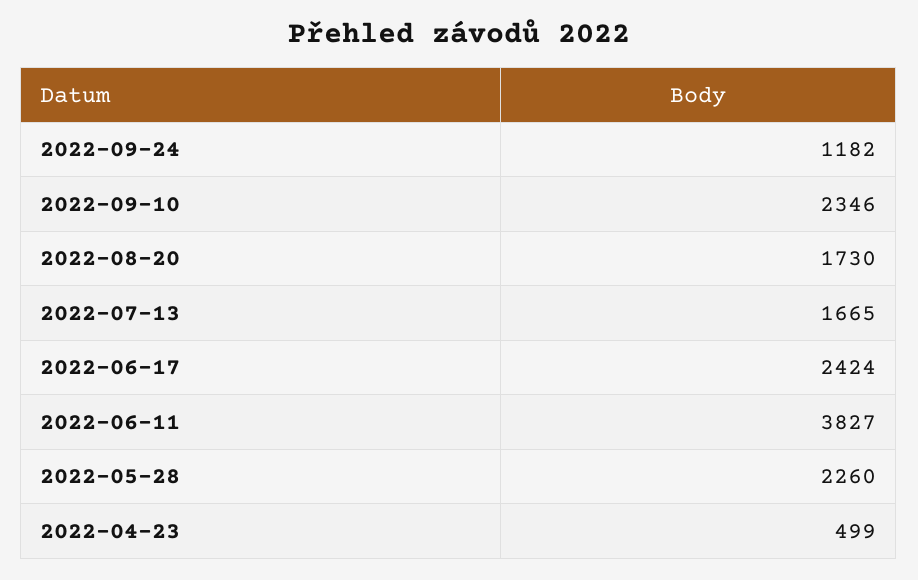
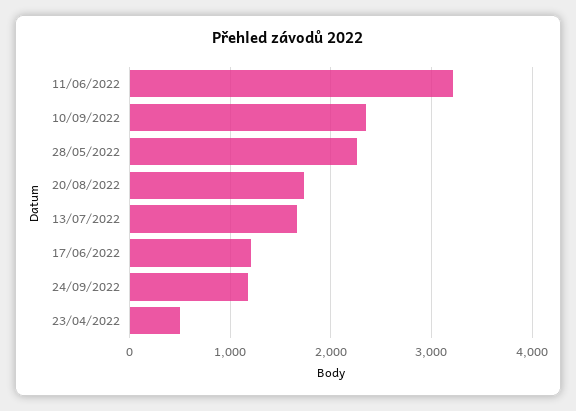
2022-06-17: 2424 -> 1200
2022-06-11: 3827 -> 3200

